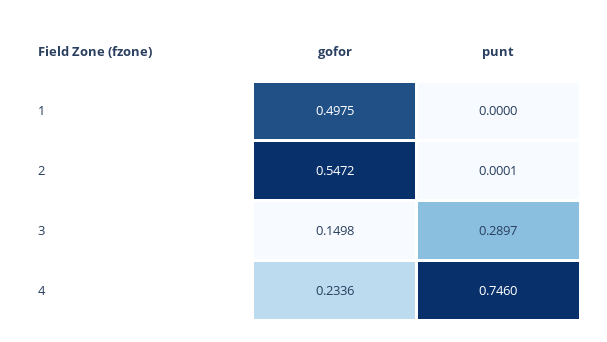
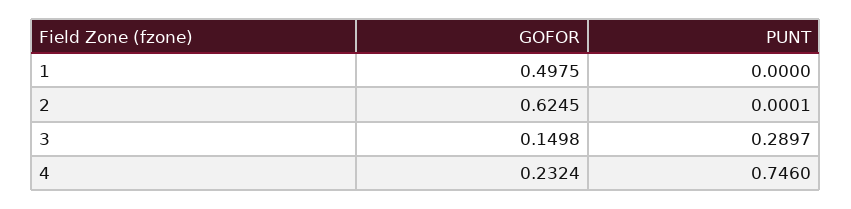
gofor, 2: 0.5472 -> 0.6245
gofor, 4: 0.2336 -> 0.2324

